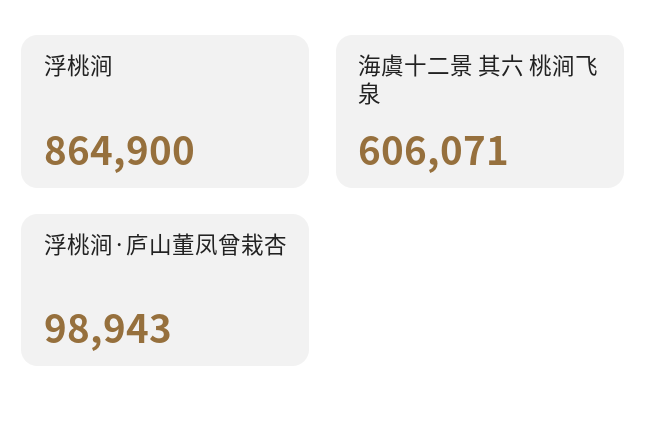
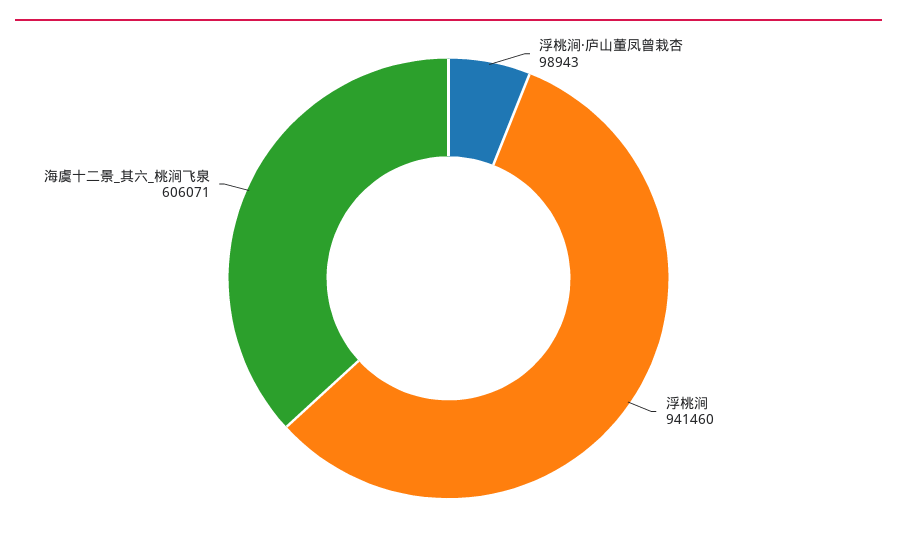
浮桃涧: 864900 -> 941460

